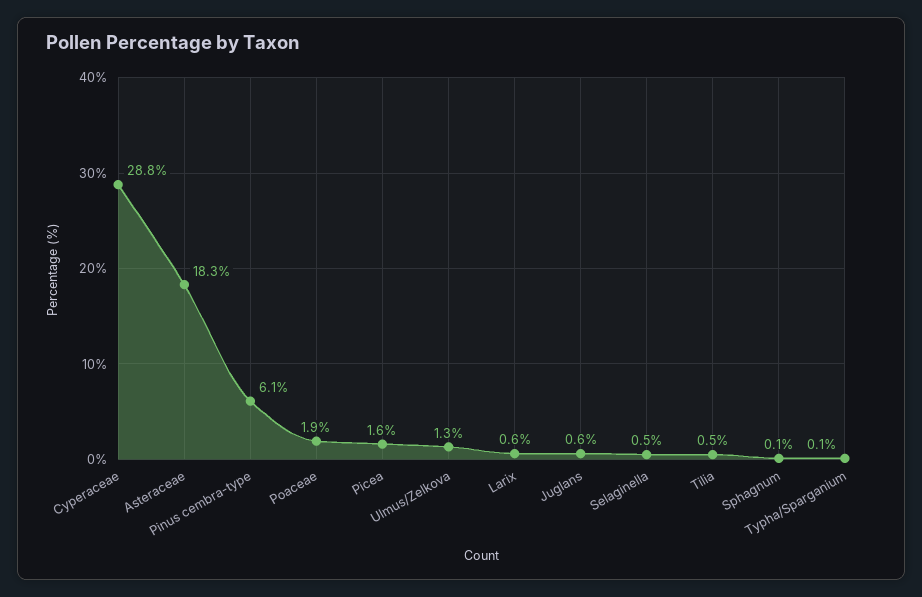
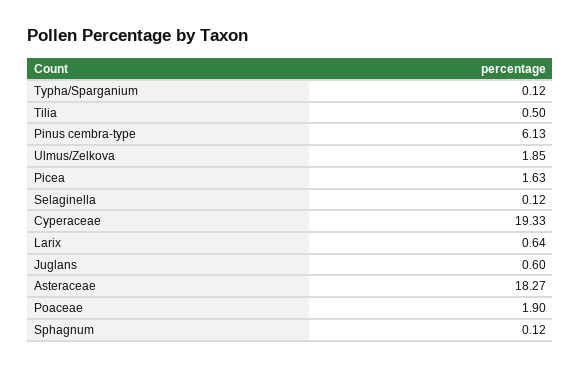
Cyperaceae: 28.8 -> 19.33
Ulmus/Zelkova: 1.3 -> 1.85
Selaginella: 0.5 -> 0.12

